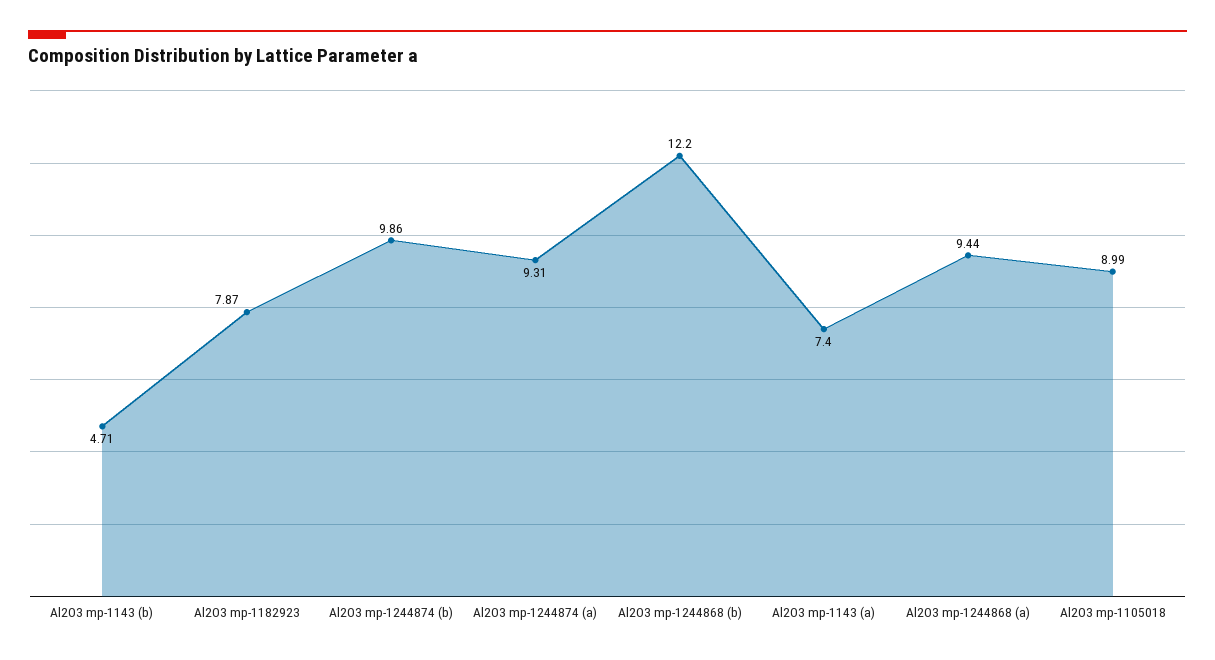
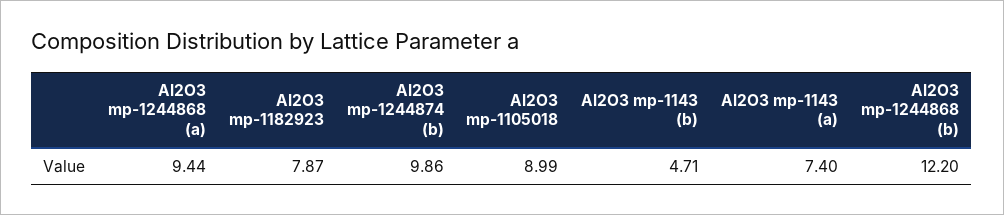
Al2O3 mp-1244874 (a): 9.31 -> none

